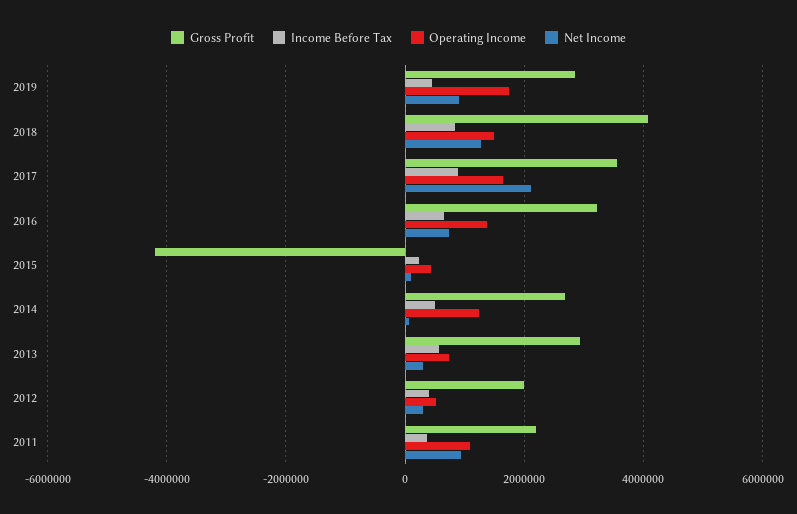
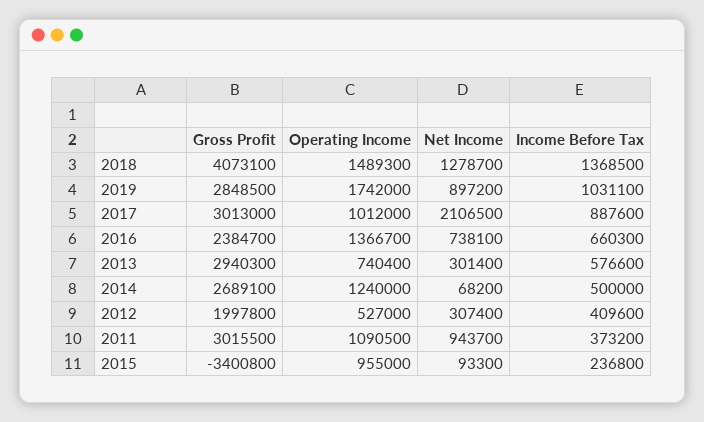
Income Before Tax, 2019: 400000 -> 1031100
Income Before Tax, 2018: 800000 -> 1368500
Gross Profit, 2017: 3600000 -> 3013000
Operating Income, 2017: 1600000 -> 1012000
Gross Profit, 2016: 3200000 -> 2384700
Gross Profit, 2015: -4200000 -> -3400800
Operating Income, 2015: 400000 -> 955000
Gross Profit, 2011: 2200000 -> 3015500

